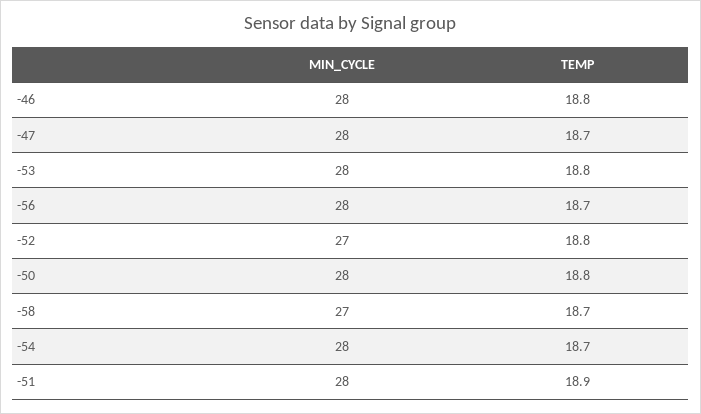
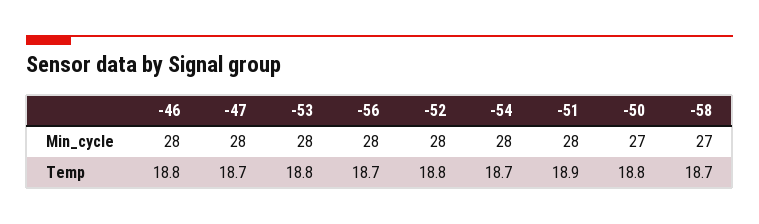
MIN_CYCLE, -52: 27 -> 28
MIN_CYCLE, -50: 28 -> 27

